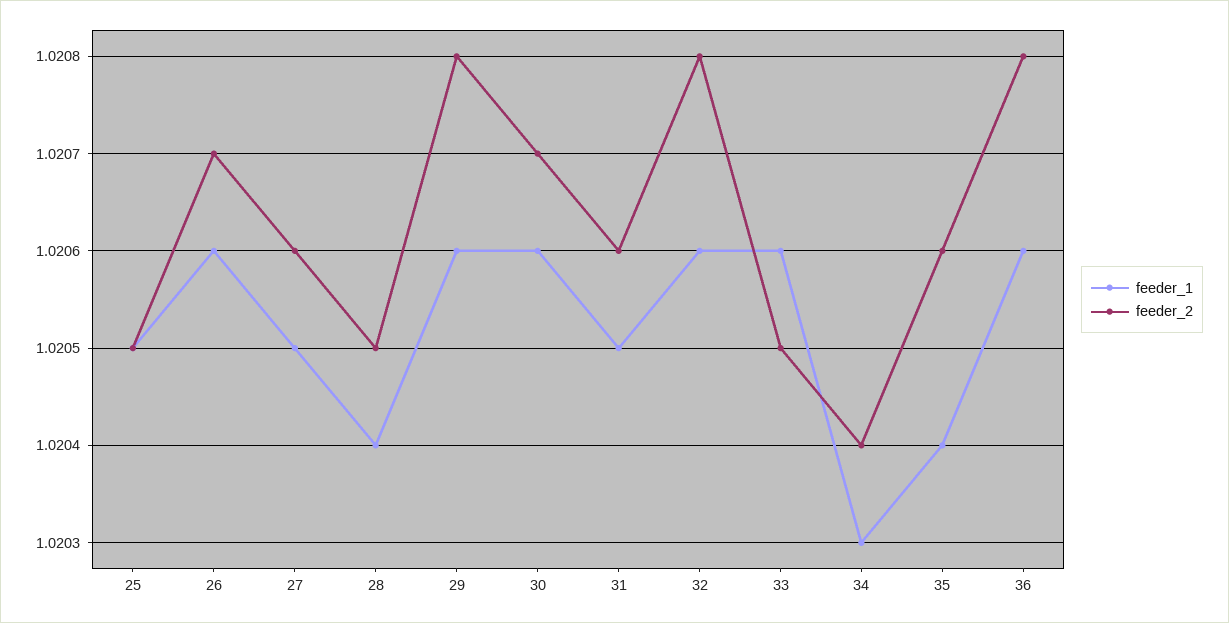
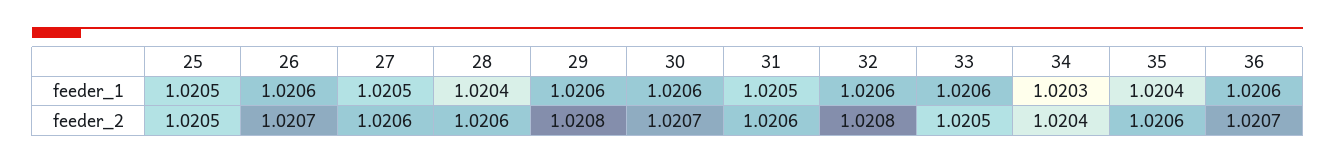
feeder_2, 28: 1.0205 -> 1.0206
feeder_2, 36: 1.0208 -> 1.0207

